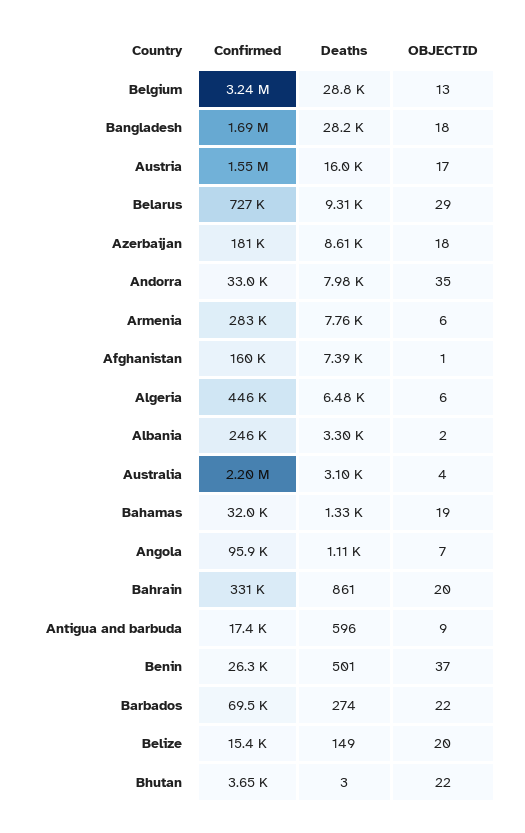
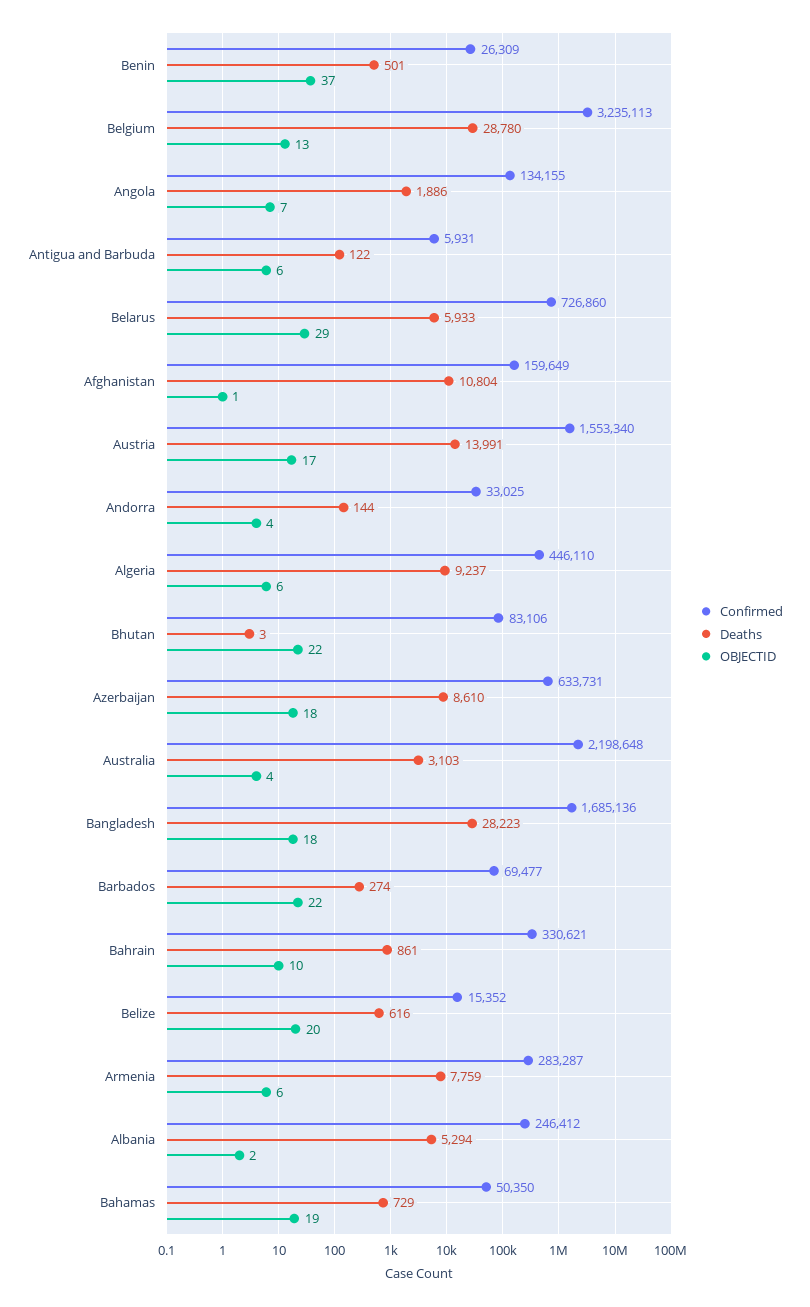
Deaths, Austria: 16000 -> 13991
Deaths, Belarus: 9310 -> 5933
Confirmed, Azerbaijan: 181000 -> 633731
Deaths, Andorra: 7980 -> 144
OBJECTID, Andorra: 35 -> 4
Deaths, Afghanistan: 7390 -> 10804
Deaths, Algeria: 6480 -> 9237
Deaths, Albania: 3300 -> 5294
Confirmed, Bahamas: 32000 -> 50350
Deaths, Bahamas: 1330 -> 729
Confirmed, Angola: 95900 -> 134155
Deaths, Angola: 1110 -> 1886
OBJECTID, Bahrain: 20 -> 10
Confirmed, Antigua and barbuda: 17400 -> 5931
Deaths, Antigua and barbuda: 596 -> 122
OBJECTID, Antigua and barbuda: 9 -> 6
Deaths, Belize: 149 -> 616
Confirmed, Bhutan: 3650 -> 83106

